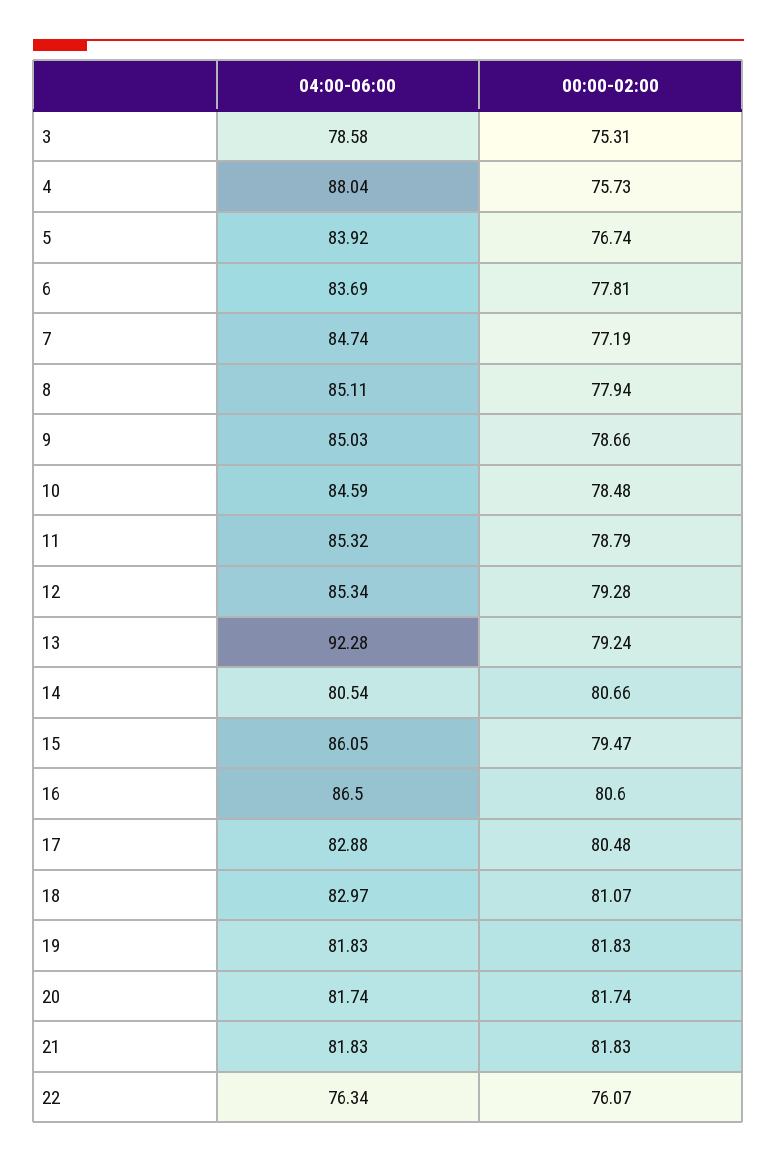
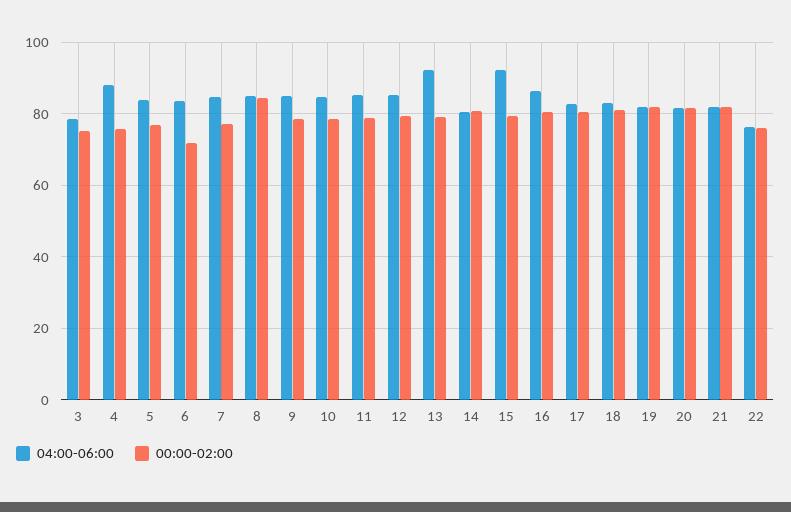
00:00-02:00, 6: 77.81 -> 72
00:00-02:00, 8: 77.94 -> 84
04:00-06:00, 15: 86.05 -> 92

